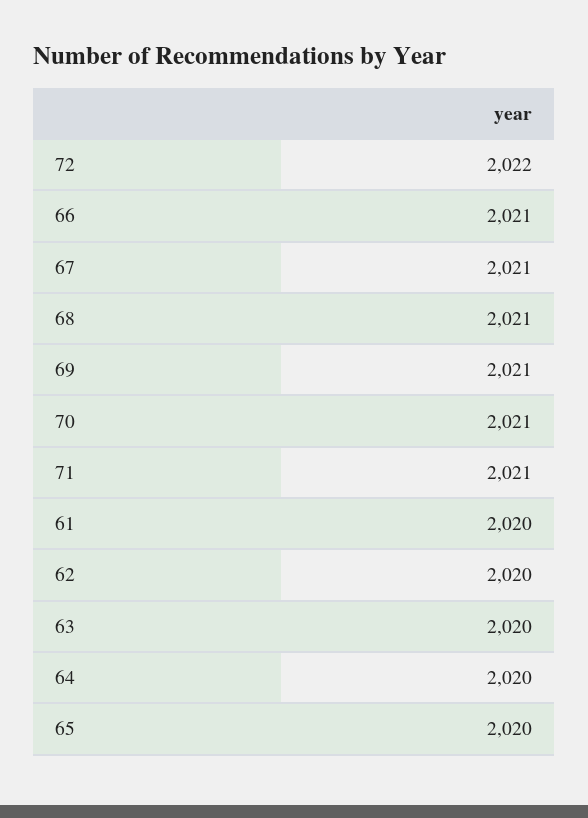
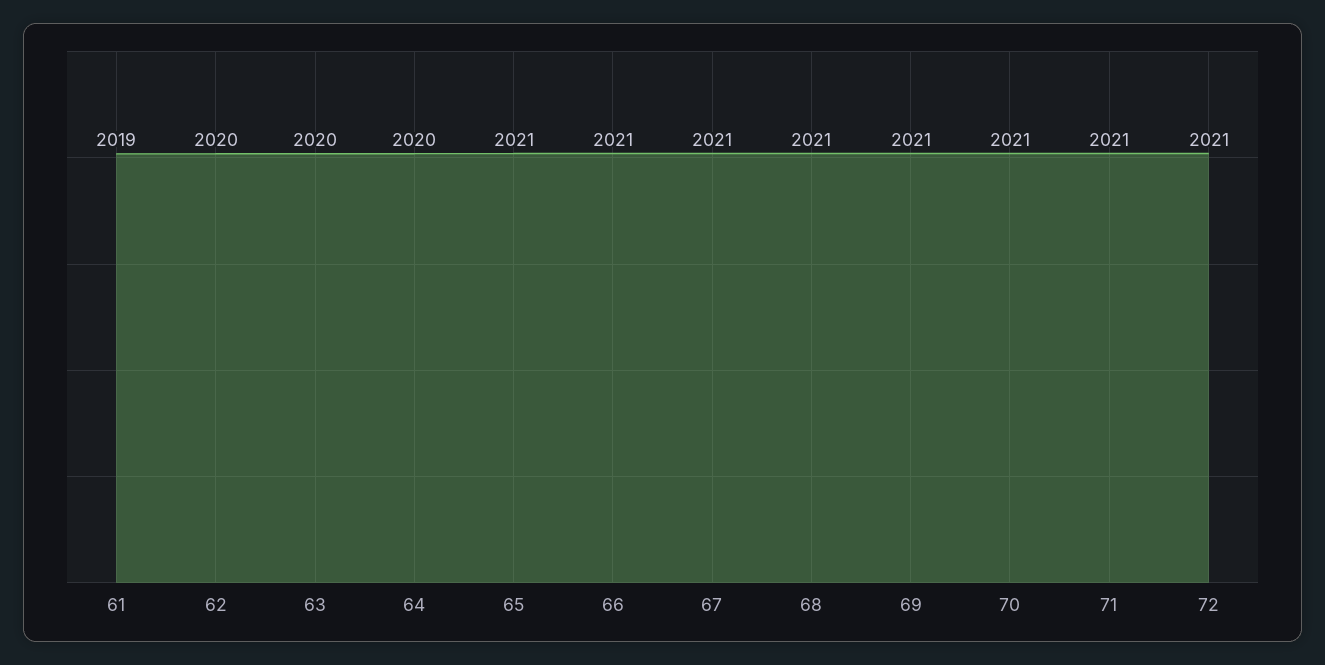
72: 2022 -> 2021
61: 2020 -> 2019
65: 2020 -> 2021

